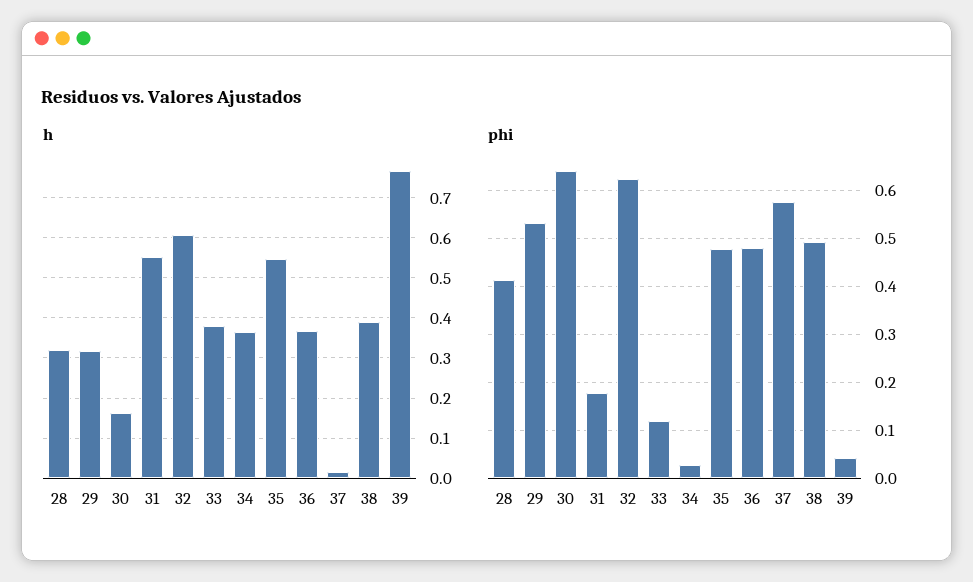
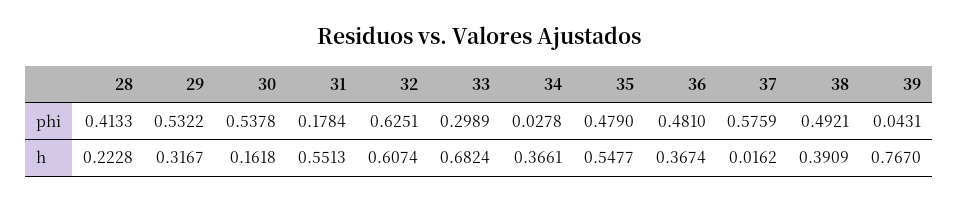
h, 28: 0.32 -> 0.2228
h, 33: 0.38 -> 0.6824
phi, 30: 0.64 -> 0.5378
phi, 33: 0.12 -> 0.2989

